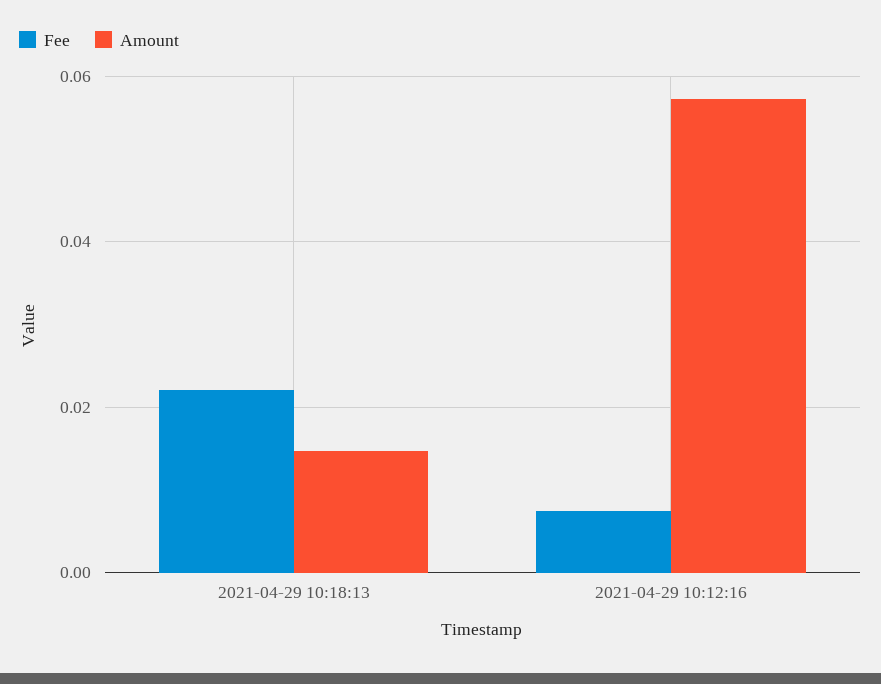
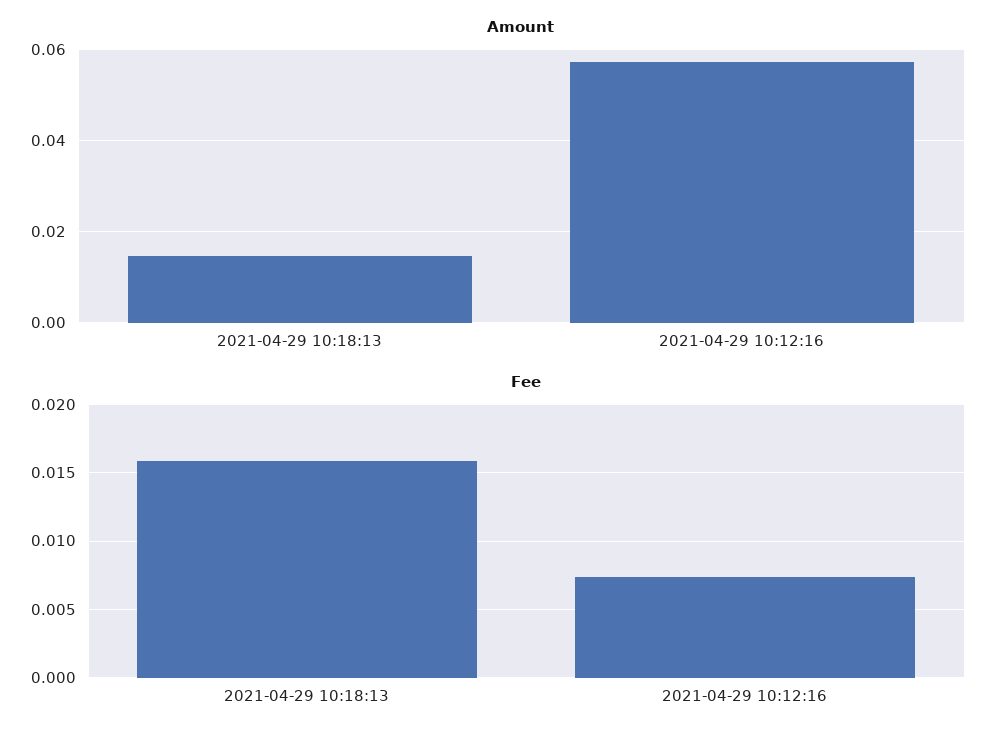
Fee, 2021-04-29 10:18:13: 0.022 -> 0.016

